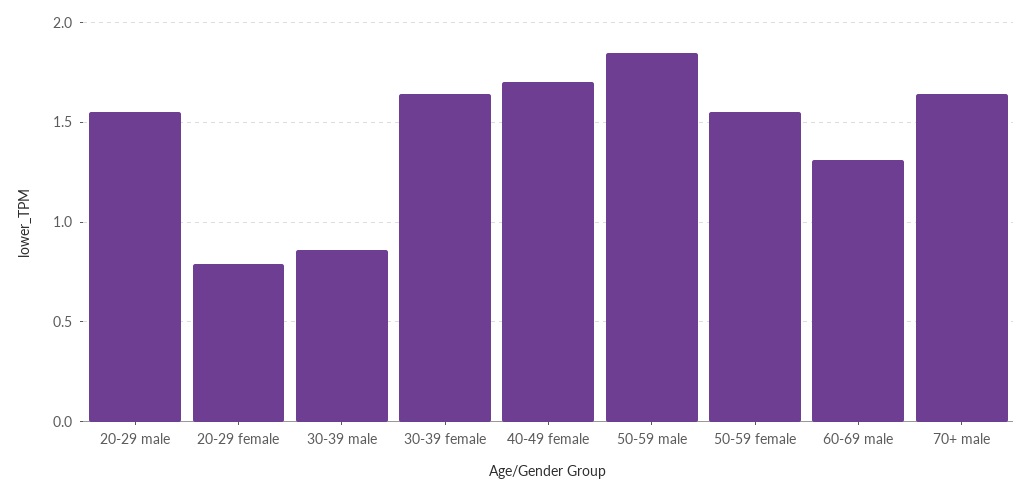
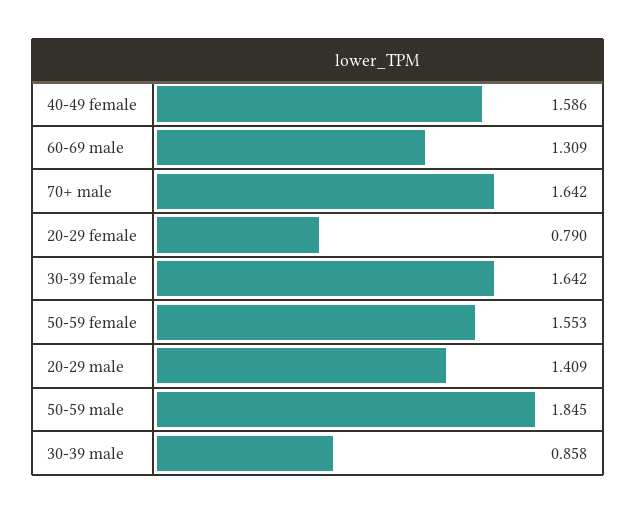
20-29 male: 1.55 -> 1.409
40-49 female: 1.7 -> 1.586

